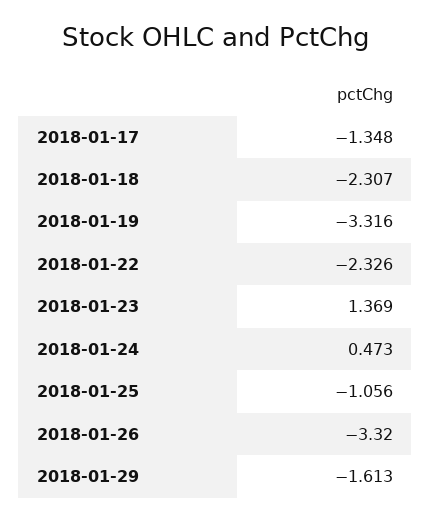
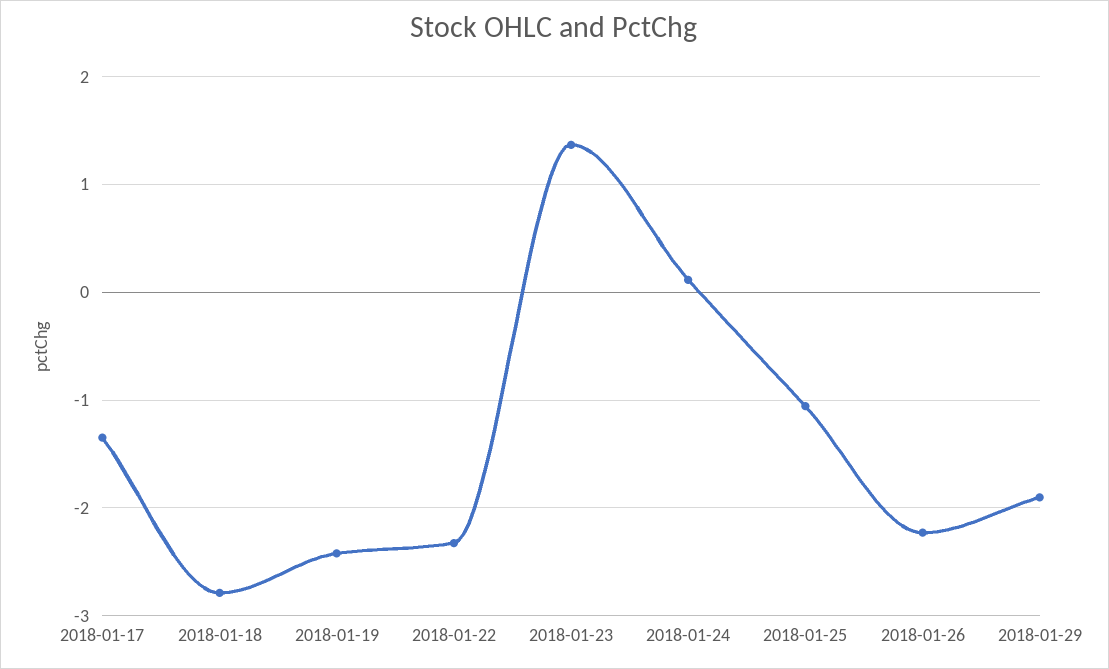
2018-01-18: -2.307 -> -2.8
2018-01-19: -3.316 -> -2.4
2018-01-24: 0.473 -> 0.1
2018-01-26: -3.32 -> -2.2
2018-01-29: -1.613 -> -1.9

